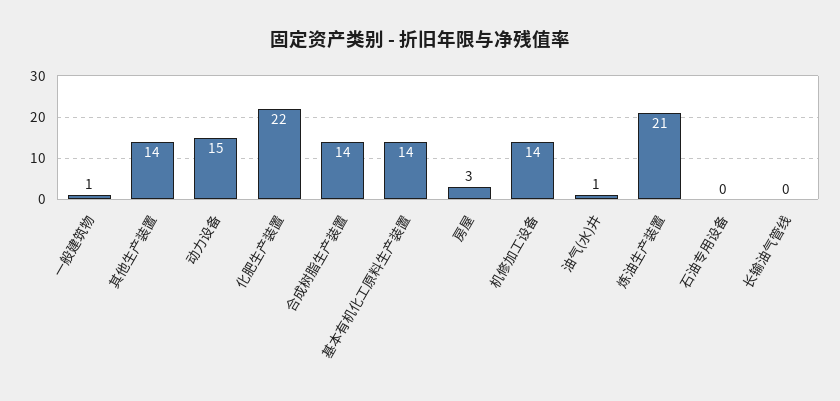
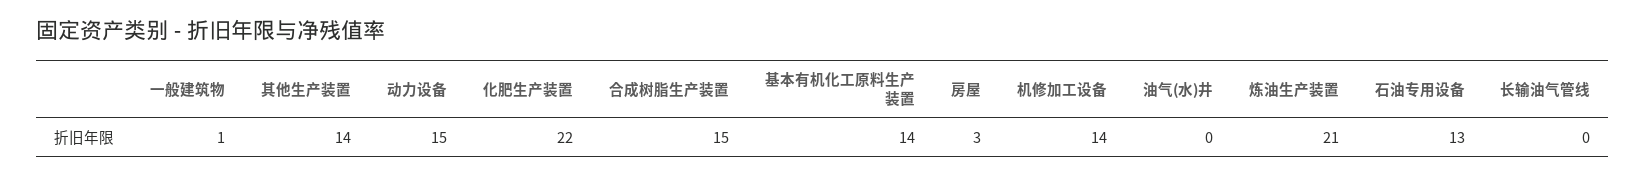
合成树脂生产装置: 14 -> 15
油气(水)井: 1 -> 0
石油专用设备: 0 -> 13

